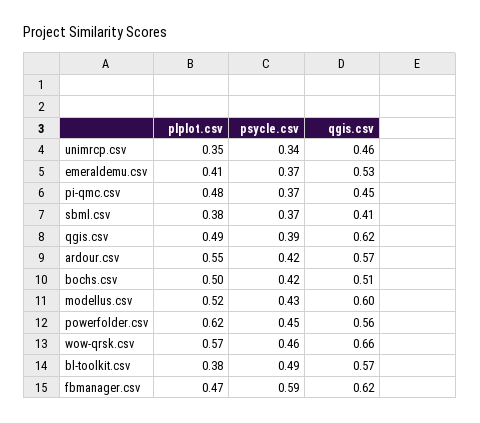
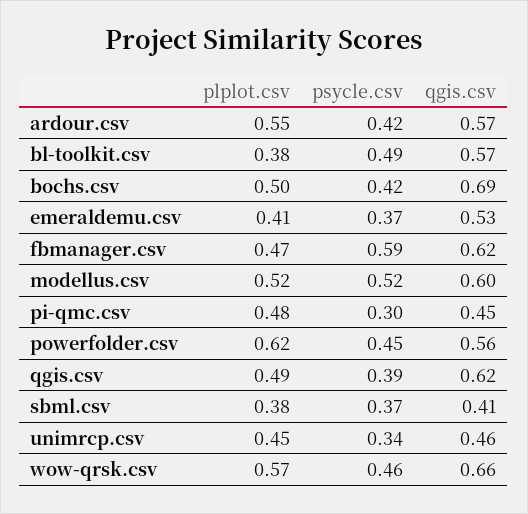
plplot.csv, unimrcp.csv: 0.35 -> 0.45
psycle.csv, pi-qmc.csv: 0.37 -> 0.3
qgis.csv, bochs.csv: 0.51 -> 0.69
psycle.csv, modellus.csv: 0.43 -> 0.52

